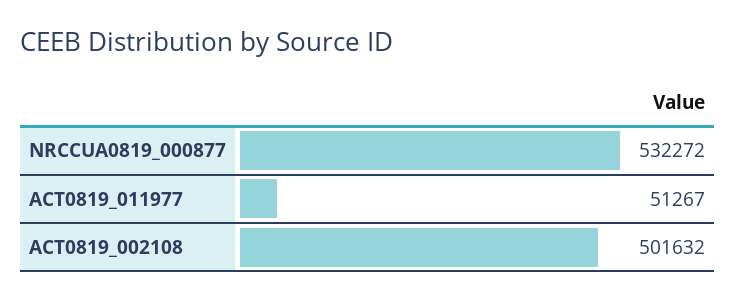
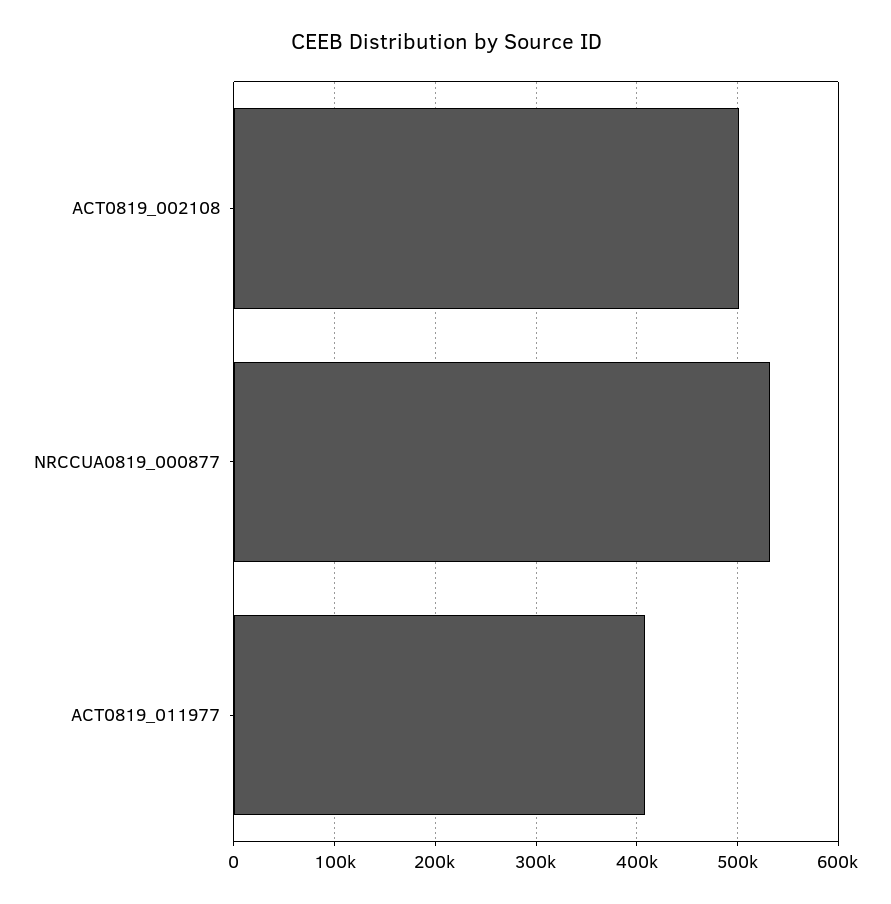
ACT0819_011977: 51267 -> 410000

